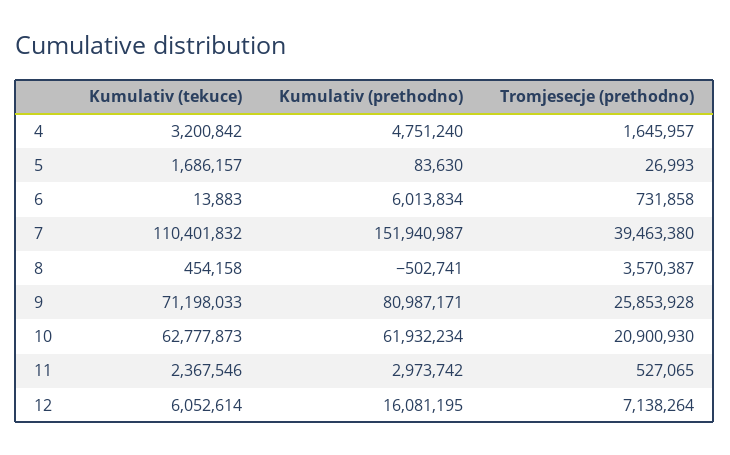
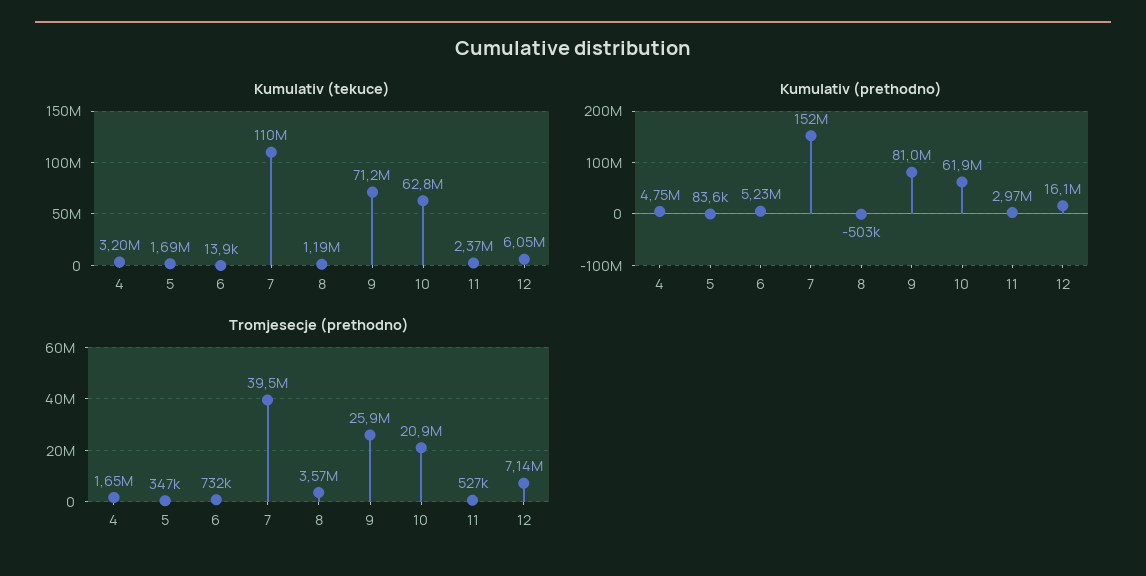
Tromjesecje (prethodno), 5: 26993 -> 347000
Kumulativ (prethodno), 6: 6013834 -> 5230000
Kumulativ (tekuce), 8: 454158 -> 1190000

